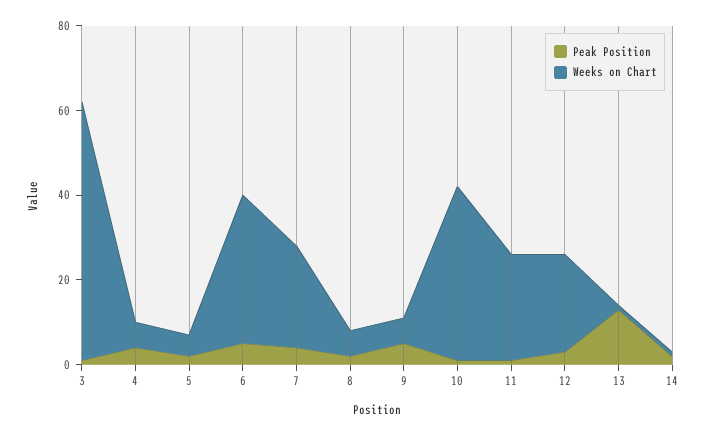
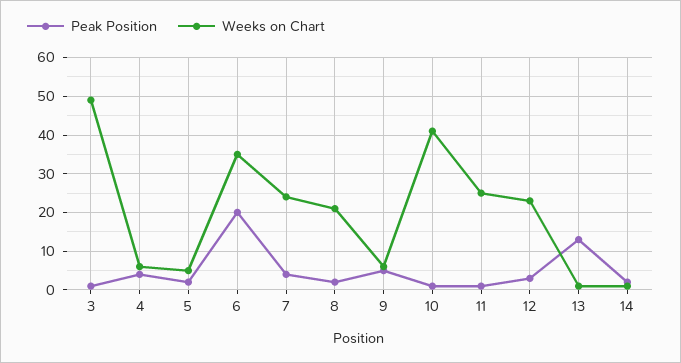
Weeks on Chart, 3: 60 -> 50
Peak Position, 6: 5 -> 20
Weeks on Chart, 8: 5 -> 20

